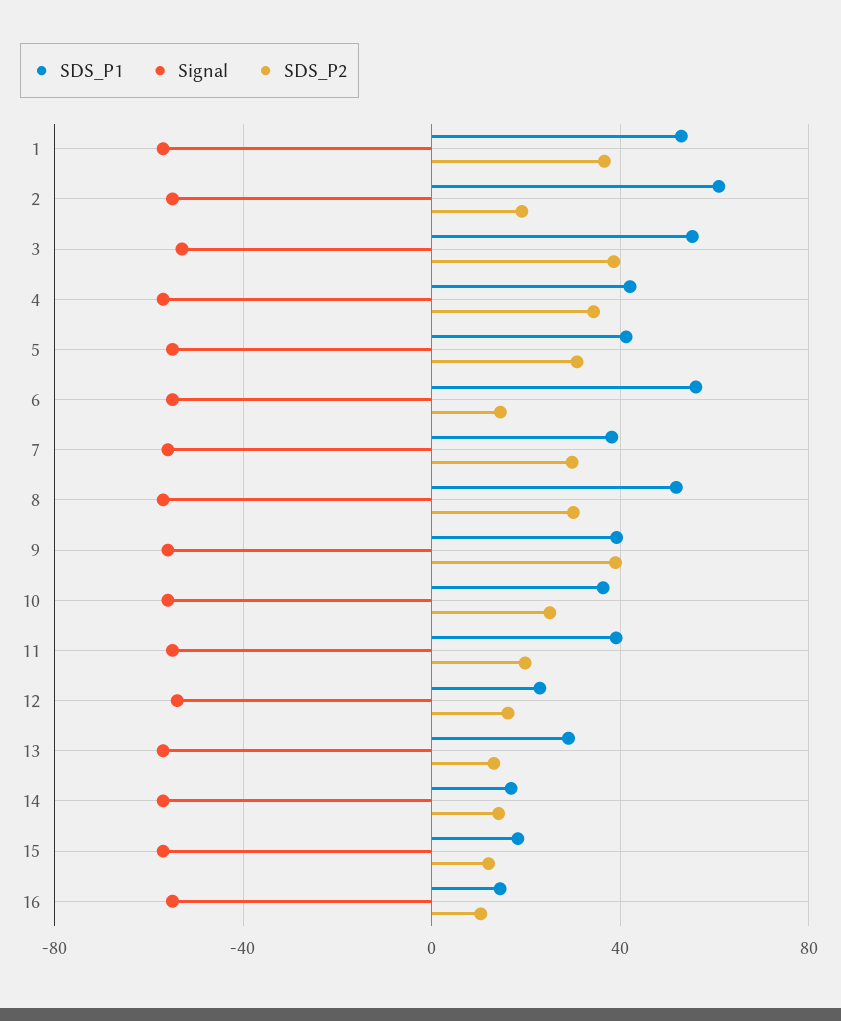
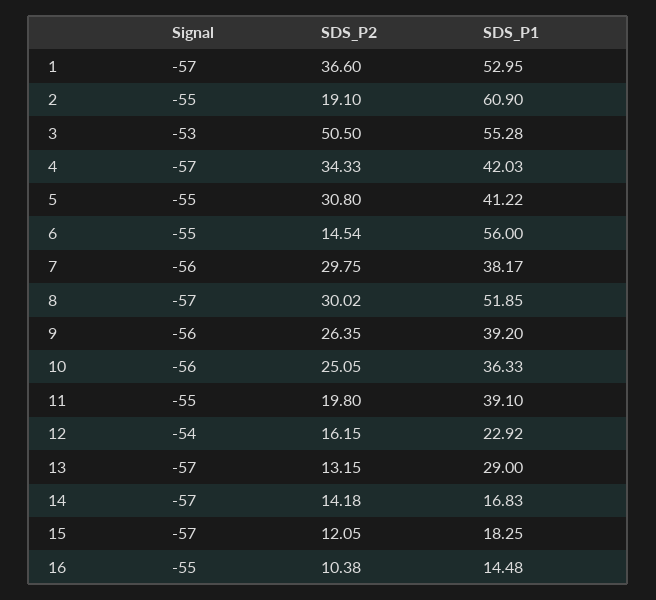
SDS_P2, 3: 40 -> 50.5
SDS_P2, 9: 40 -> 26.35

